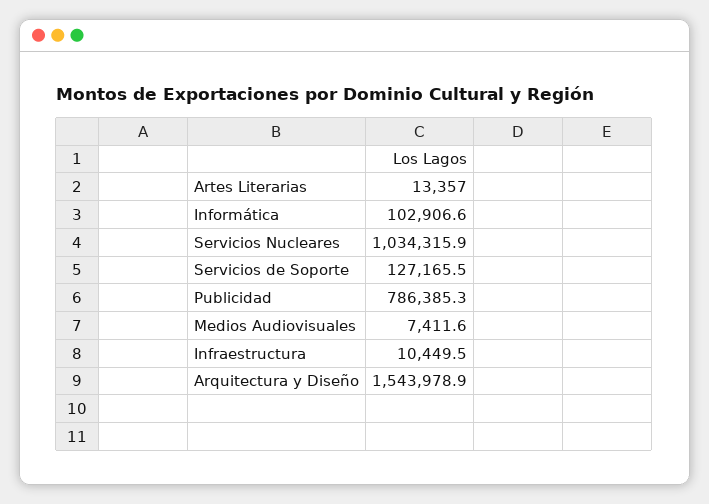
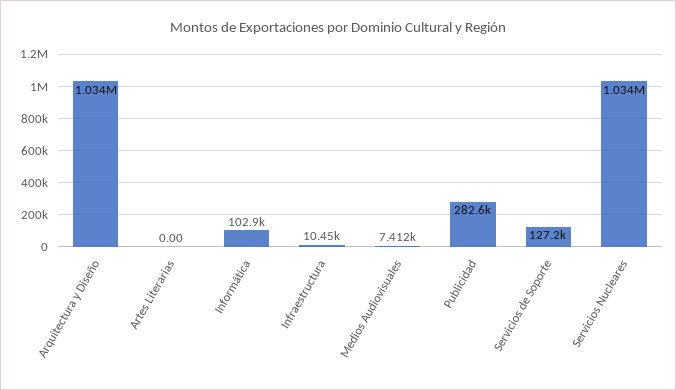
Artes Literarias: 13357 -> 0
Publicidad: 786385.3 -> 282600
Arquitectura y Diseño: 1543978.9 -> 1034000

